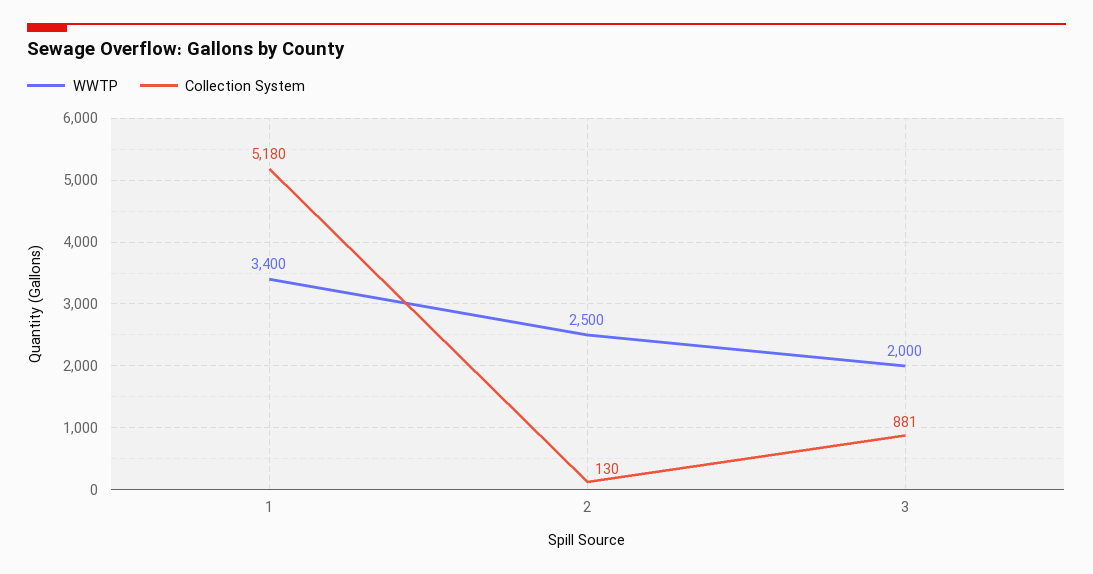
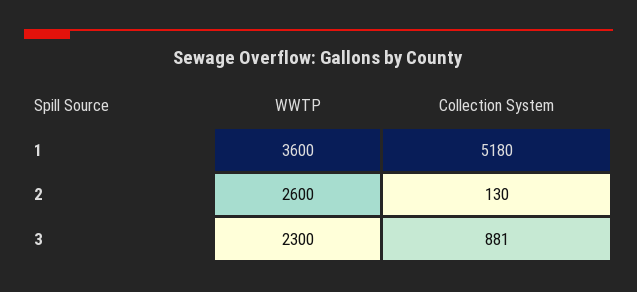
WWTP, 1: 3400 -> 3600
WWTP, 2: 2500 -> 2600
WWTP, 3: 2000 -> 2300

